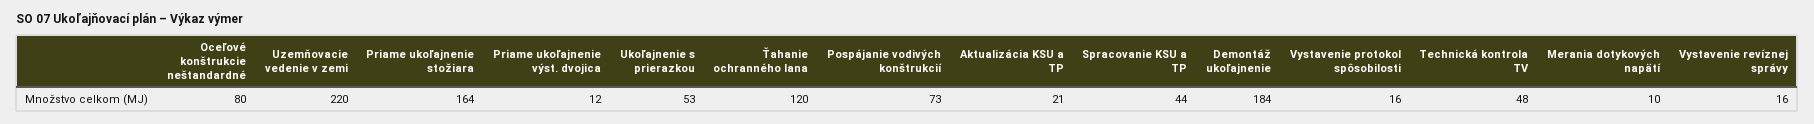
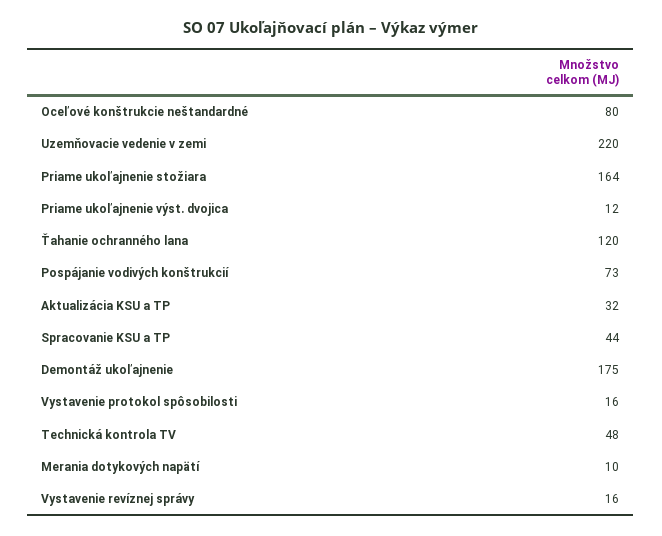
Ukoľajnenie s prierazkou: 53 -> none
Aktualizácia KSU a TP: 21 -> 32
Demontáž ukoľajnenie: 184 -> 175

